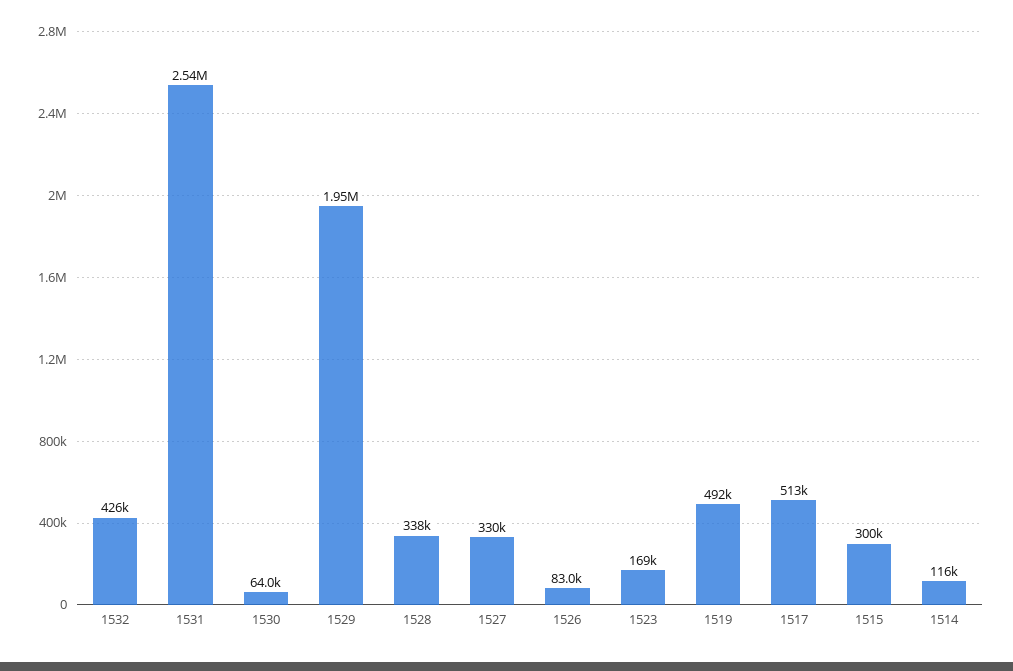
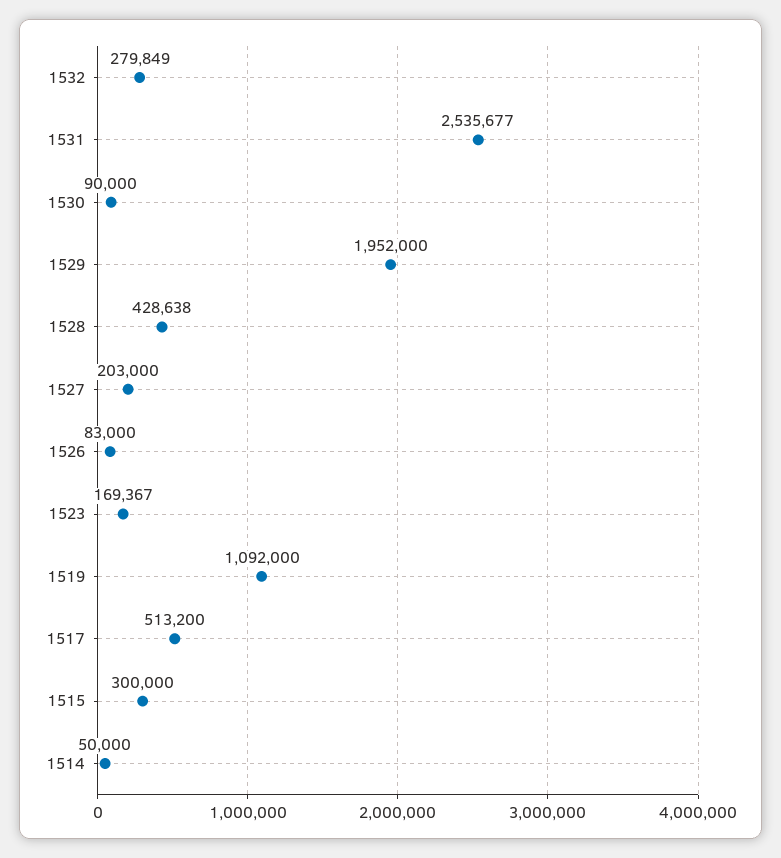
1532: 426000 -> 279849
1530: 64000 -> 90000
1528: 338000 -> 428638
1527: 330000 -> 203000
1519: 492000 -> 1092000
1514: 116000 -> 50000

